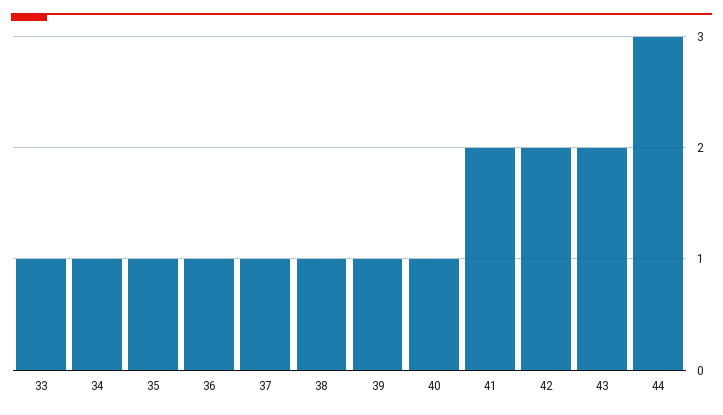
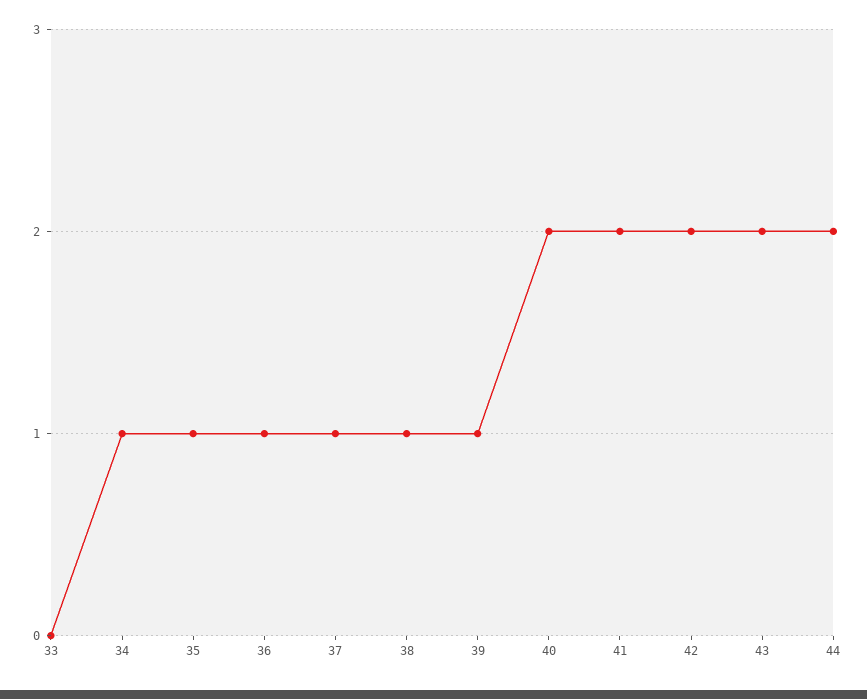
33: 1 -> 0
40: 1 -> 2
44: 3 -> 2

